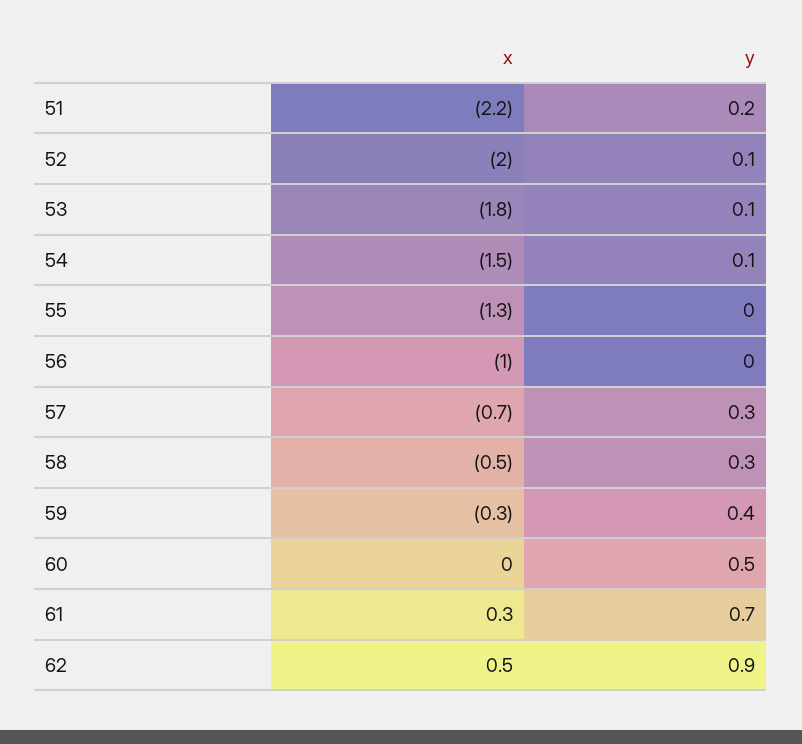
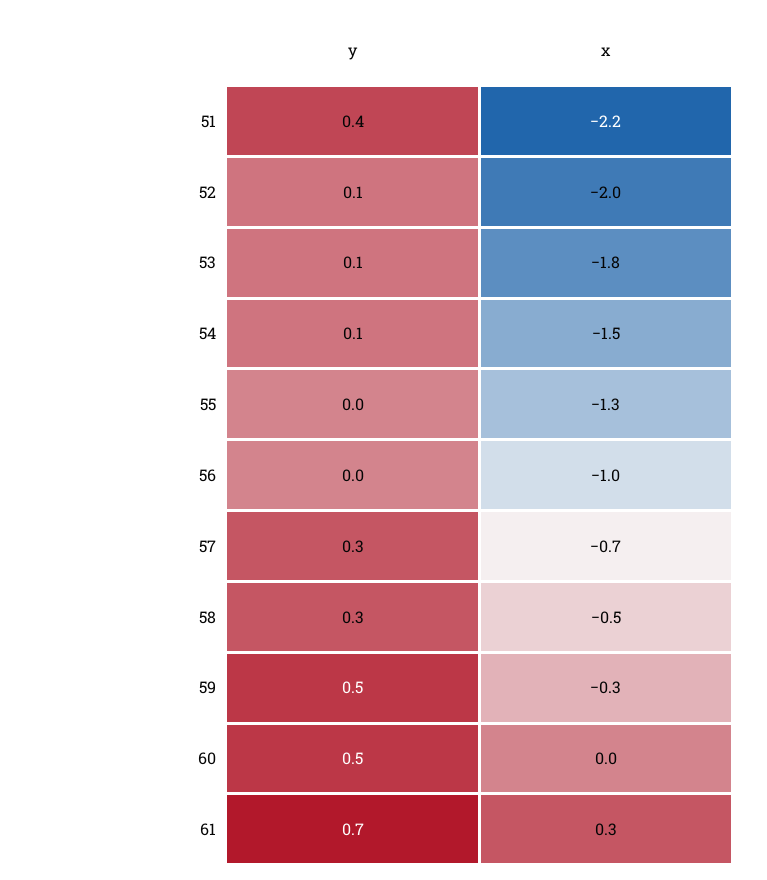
y, 51: 0.2 -> 0.4
y, 59: 0.4 -> 0.5
x, 62: 0.5 -> none
y, 62: 0.9 -> none

